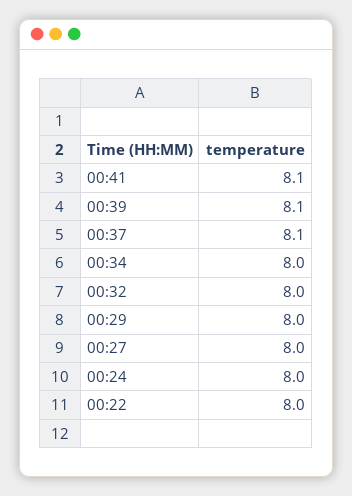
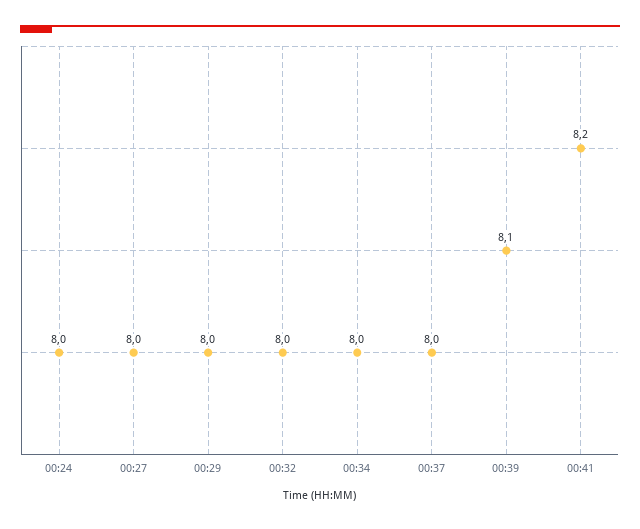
00:41: 8.1 -> 8.2
00:37: 8.1 -> 8
00:22: 8 -> none

